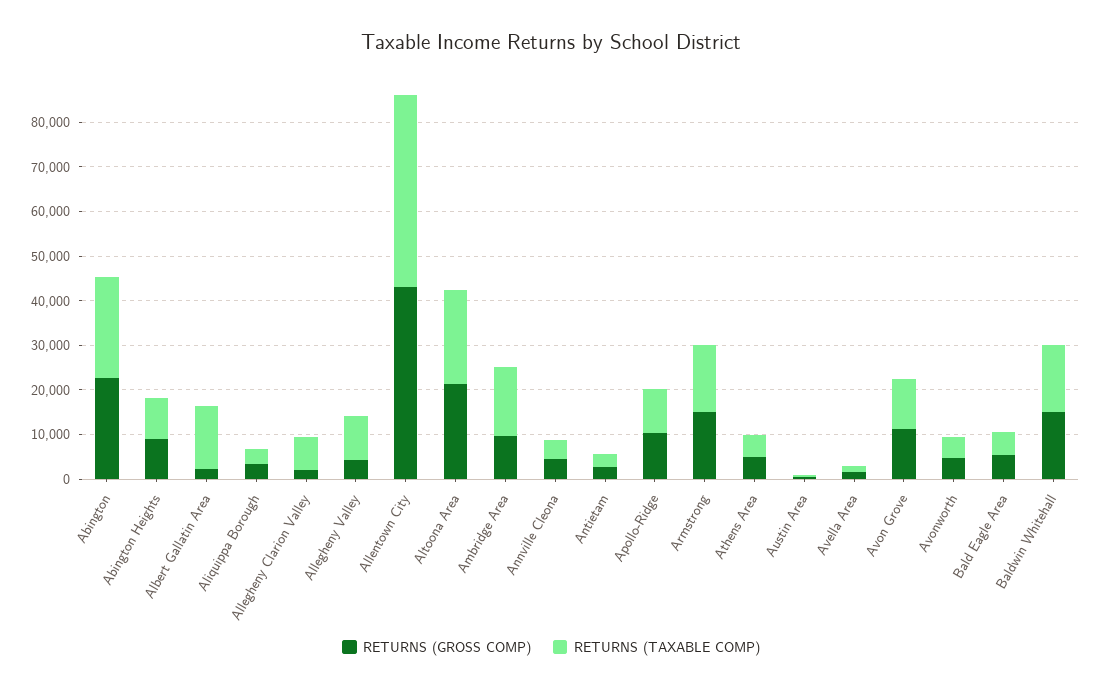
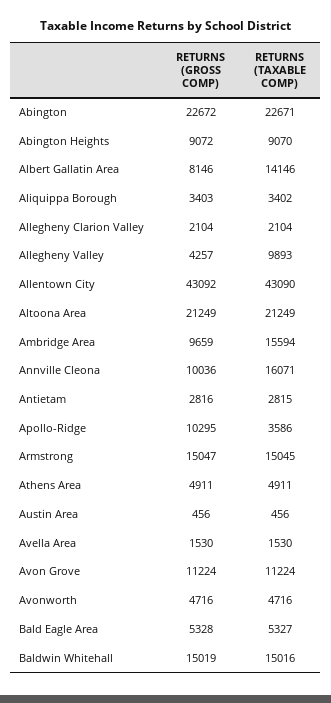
RETURNS (GROSS COMP), Albert Gallatin Area: 2000 -> 8146
RETURNS (TAXABLE COMP), Allegheny Clarion Valley: 8000 -> 2104
RETURNS (GROSS COMP), Annville Cleona: 4000 -> 10036
RETURNS (TAXABLE COMP), Annville Cleona: 4000 -> 16071
RETURNS (TAXABLE COMP), Apollo-Ridge: 10000 -> 3586

